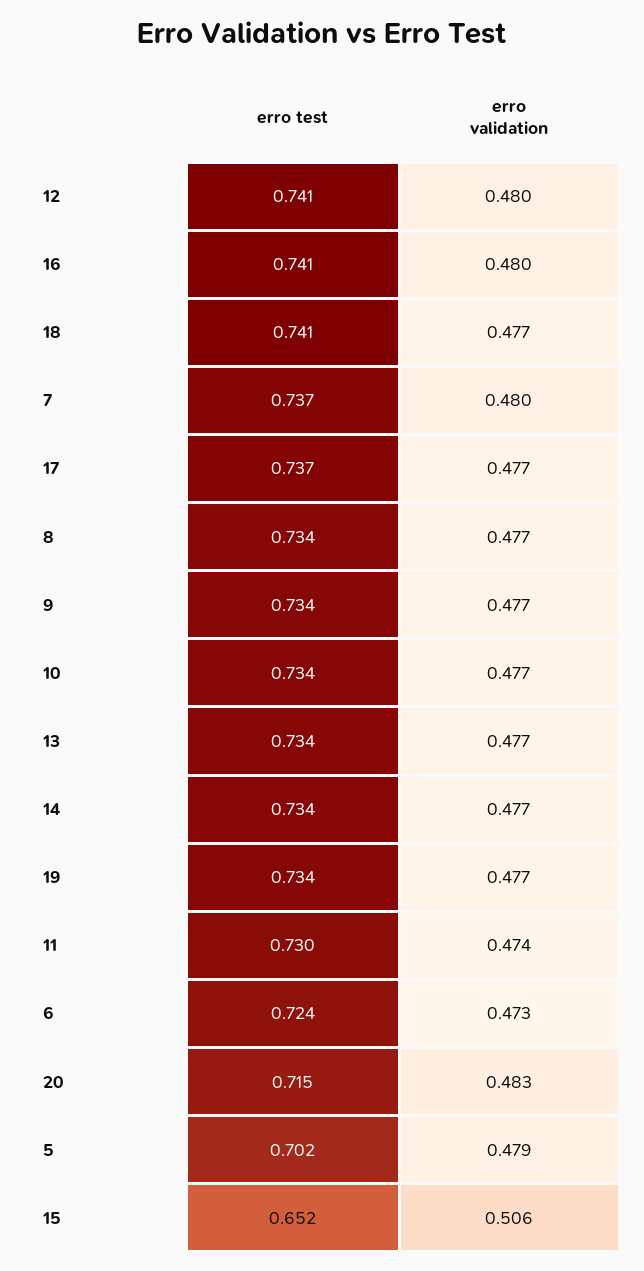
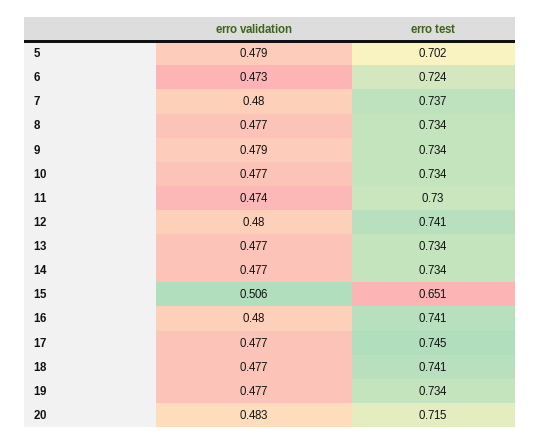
erro test, 17: 0.737 -> 0.745
erro validation, 9: 0.477 -> 0.479
erro test, 15: 0.652 -> 0.651

